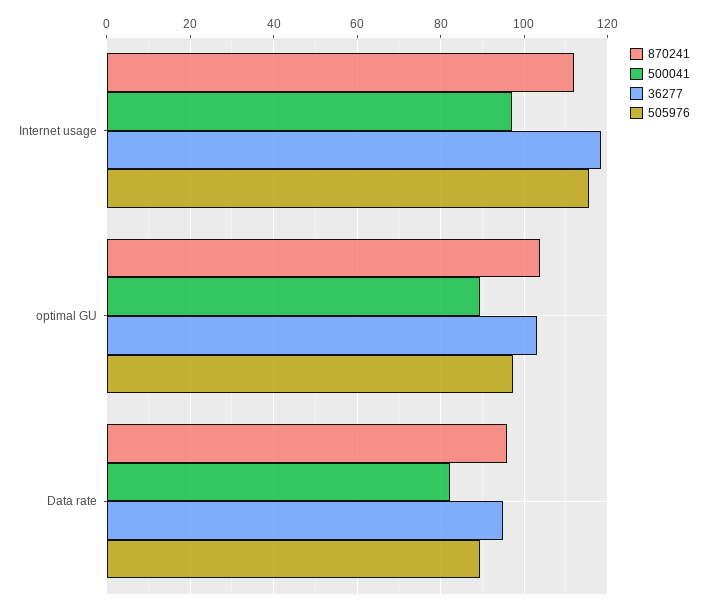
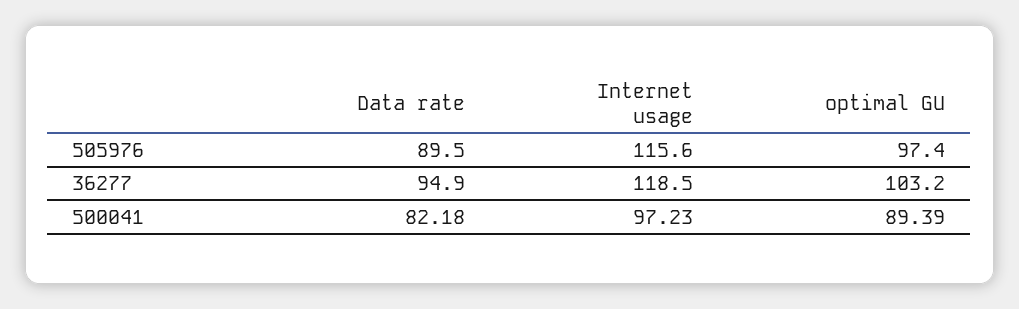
870241, Internet usage: 112 -> none
870241, optimal GU: 104 -> none
870241, Data rate: 96 -> none

